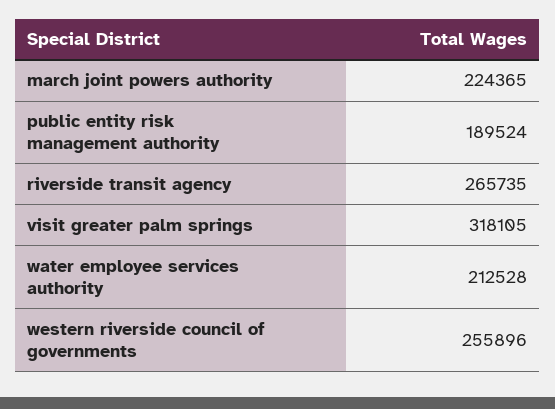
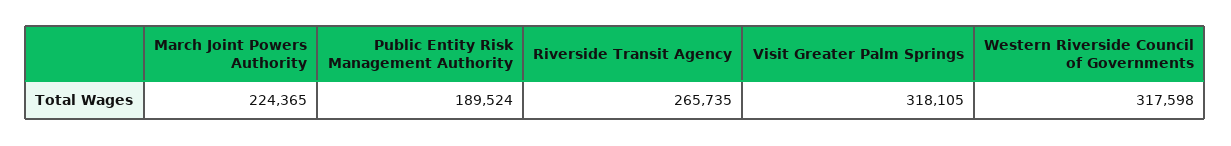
water employee services authority: 212528 -> none
western riverside council of governments: 255896 -> 317598

